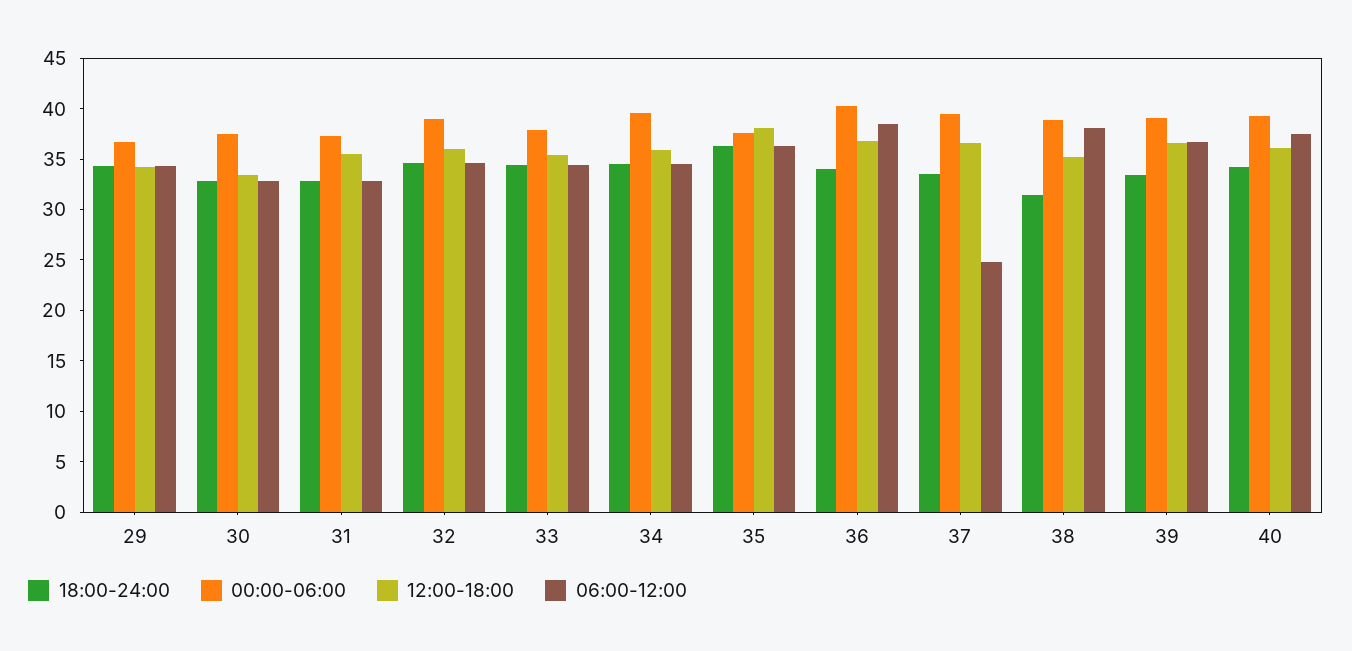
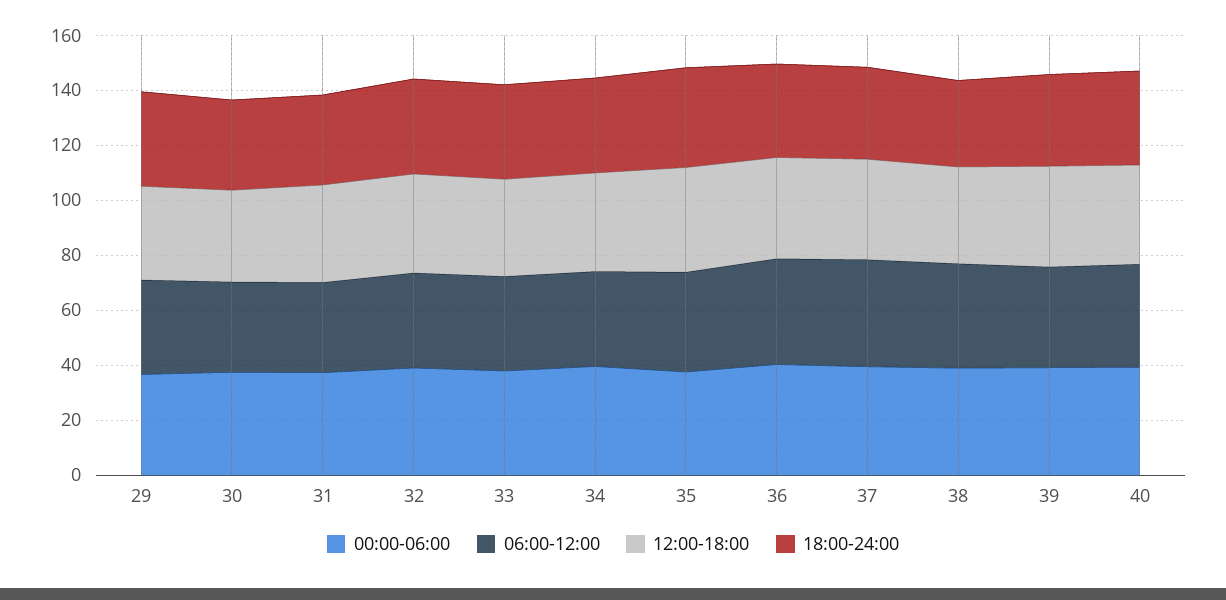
06:00-12:00, 37: 25 -> 40

